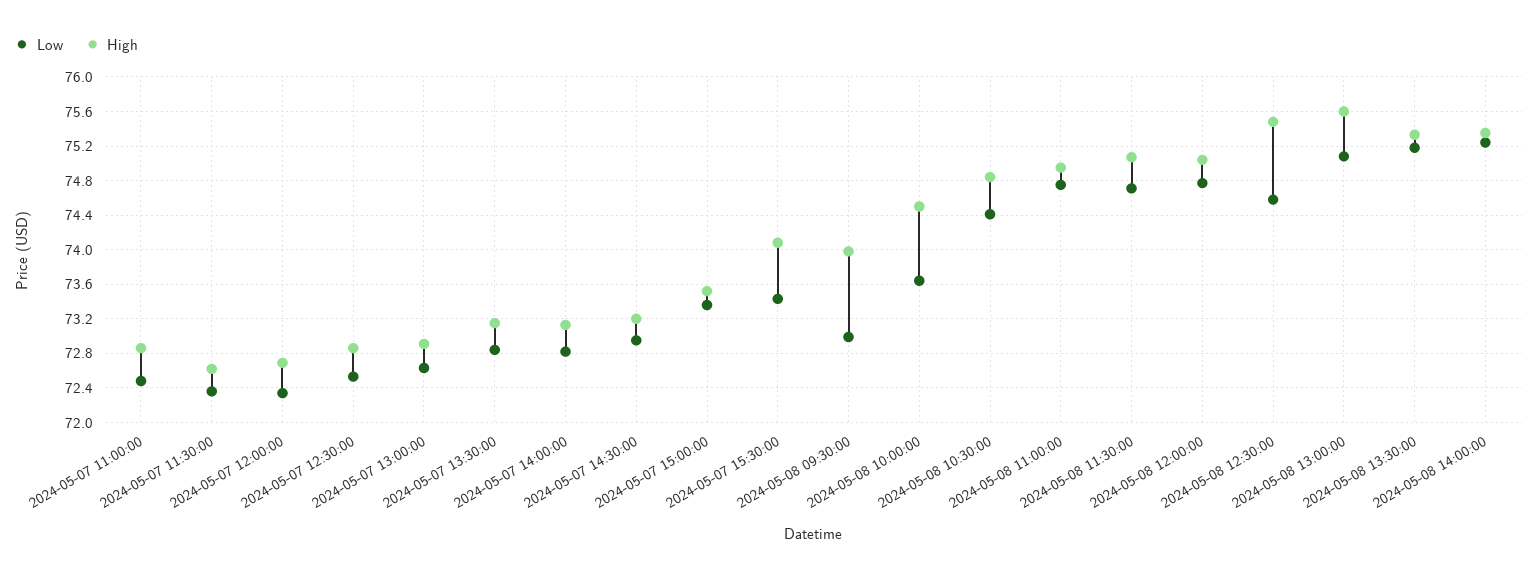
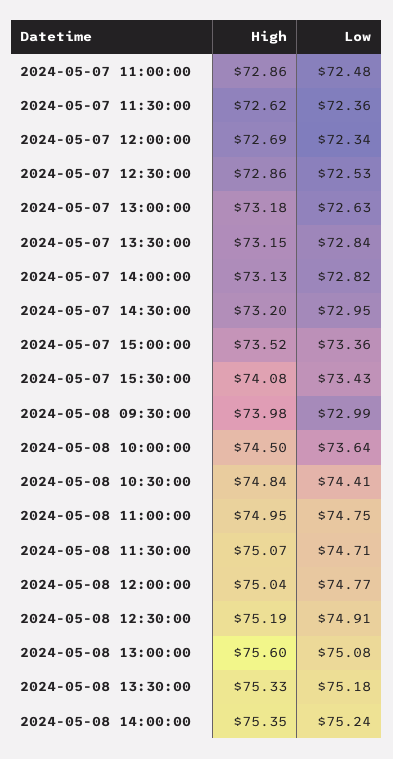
High, 2024-05-07 13:00:00: 72.9 -> 73.18
Low, 2024-05-08 12:30:00: 74.6 -> 74.91
High, 2024-05-08 12:30:00: 75.5 -> 75.19

